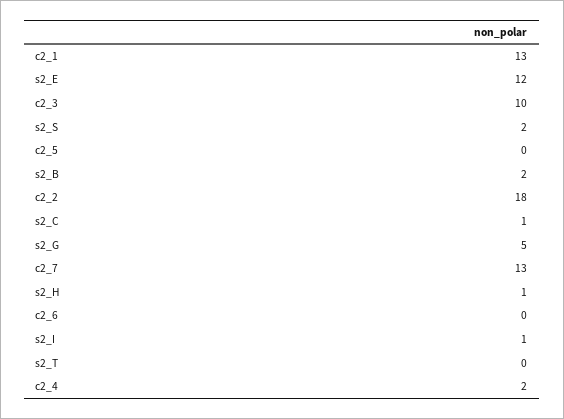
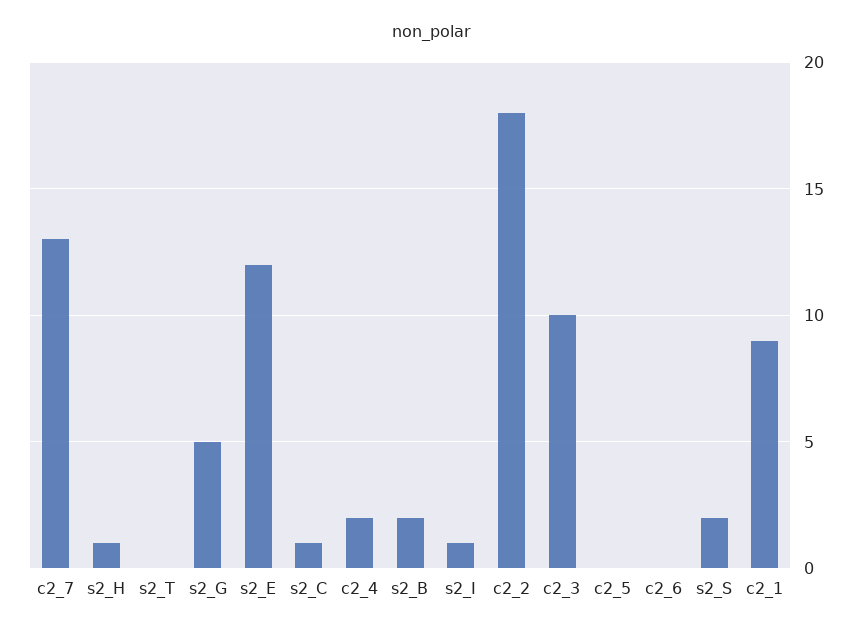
c2_1: 13 -> 9

